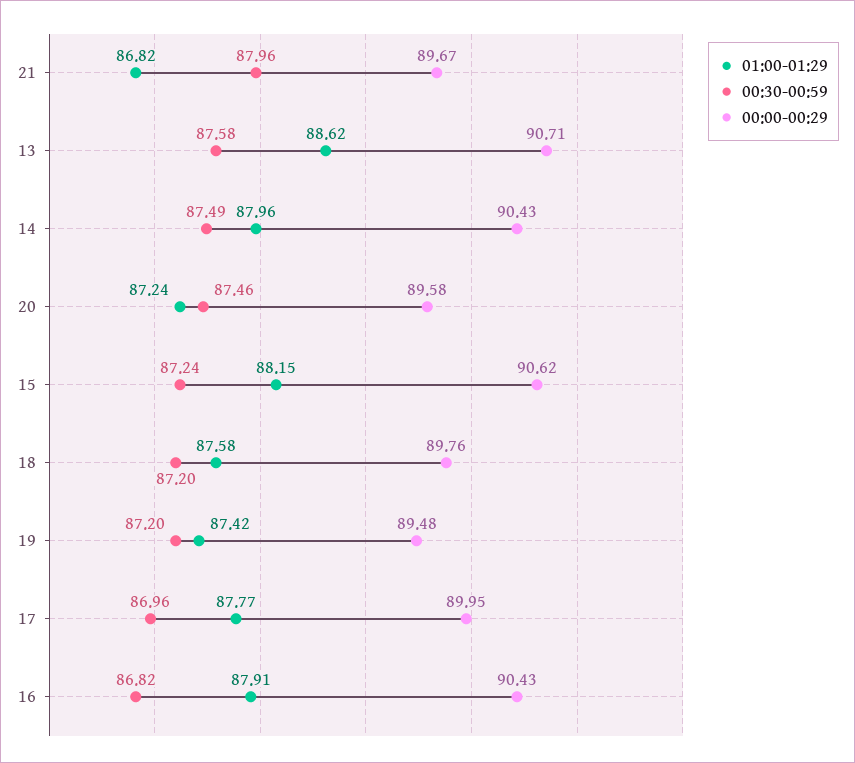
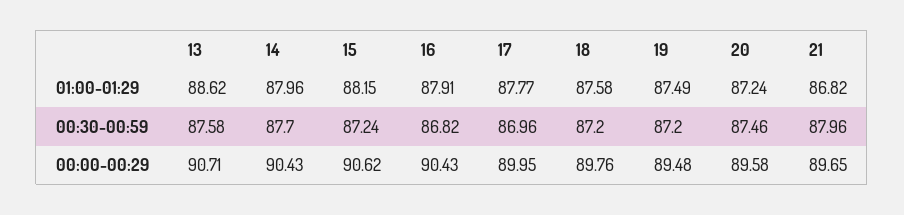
00:00-00:29, 21: 89.67 -> 89.65
00:30-00:59, 14: 87.49 -> 87.7
01:00-01:29, 19: 87.42 -> 87.49

